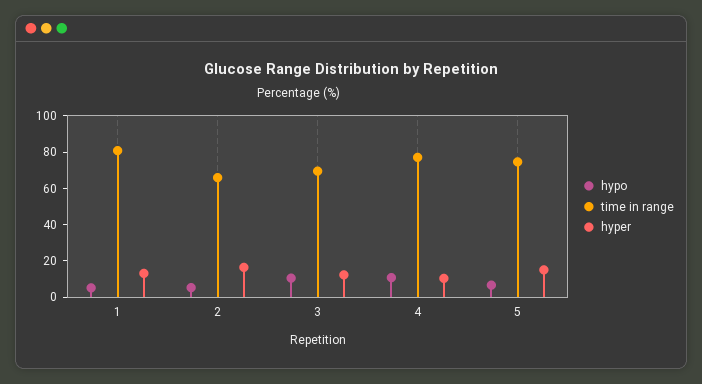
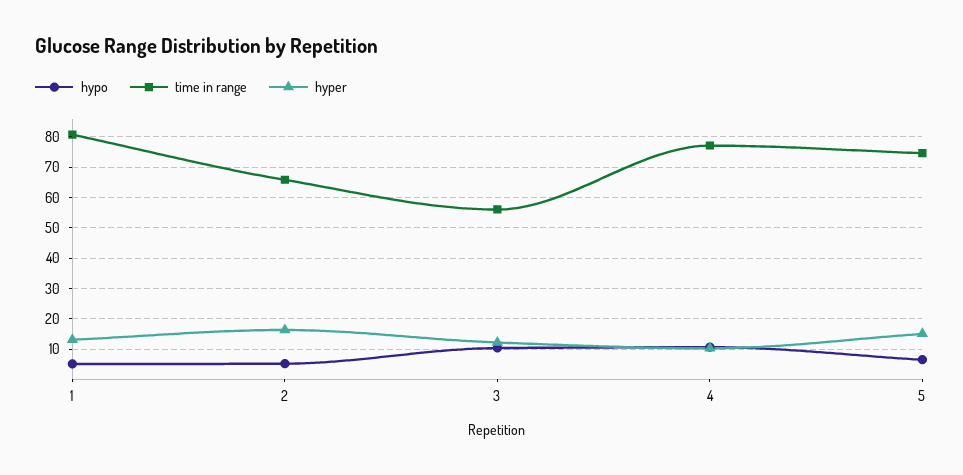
time in range, 3: 70 -> 56

